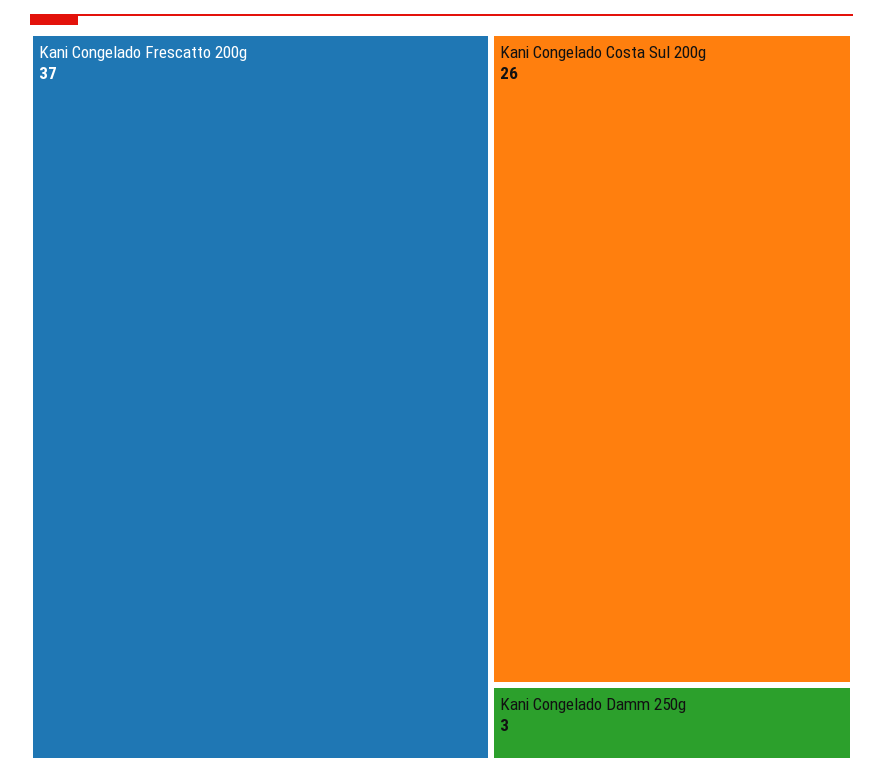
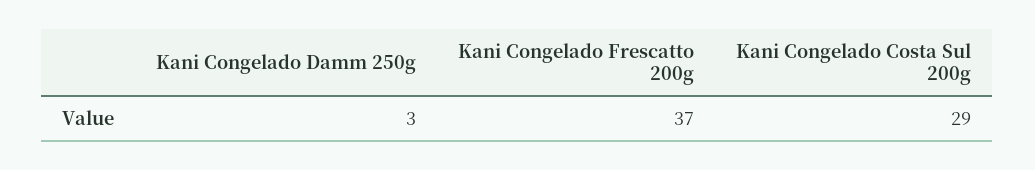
Kani Congelado Costa Sul 200g: 26 -> 29

